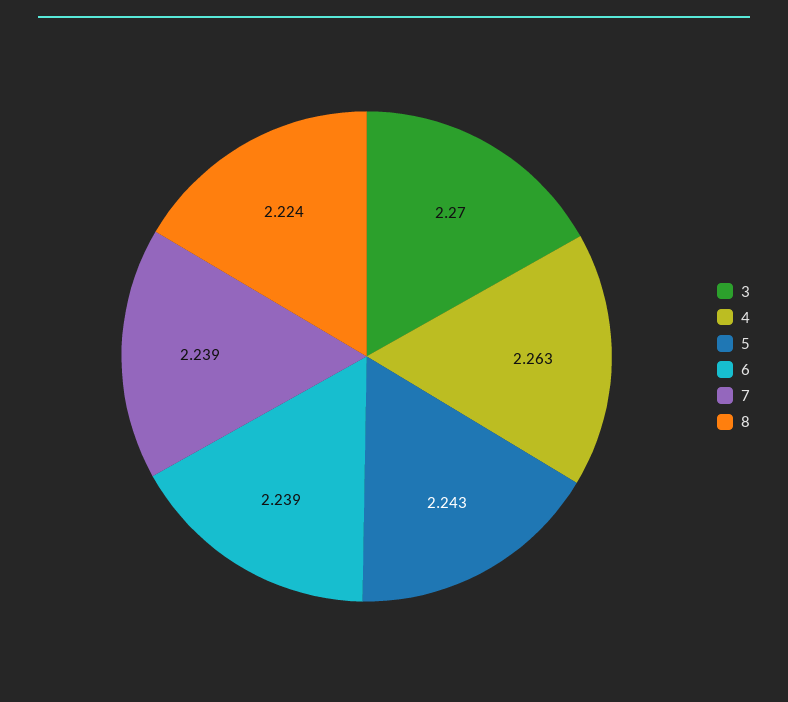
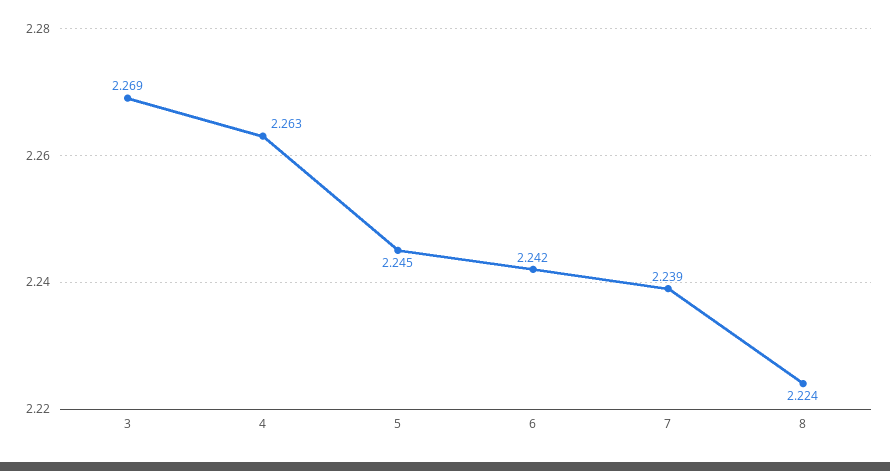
3: 2.27 -> 2.269
5: 2.243 -> 2.245
6: 2.239 -> 2.242

